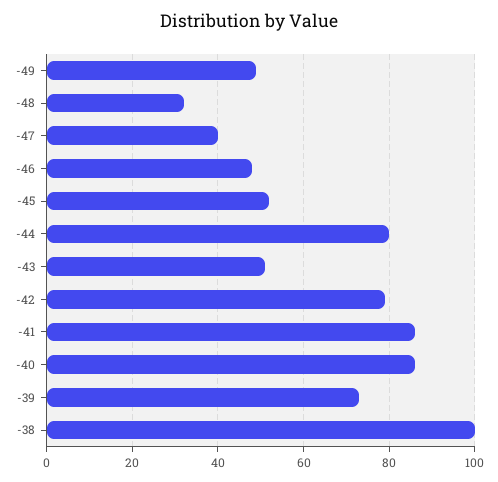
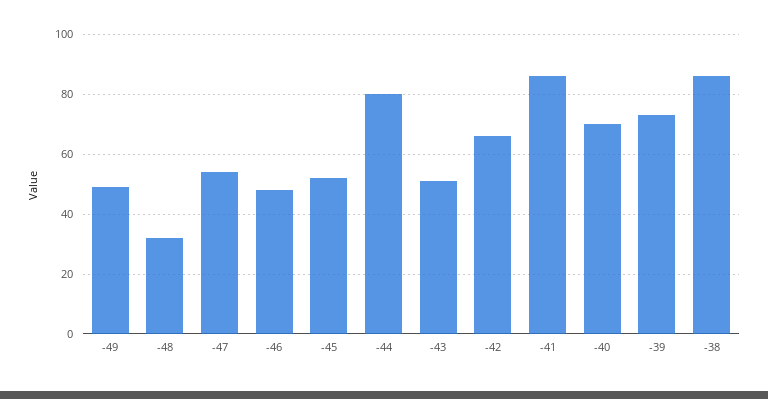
-47: 40 -> 55
-42: 80 -> 65
-40: 85 -> 70
-38: 100 -> 85

